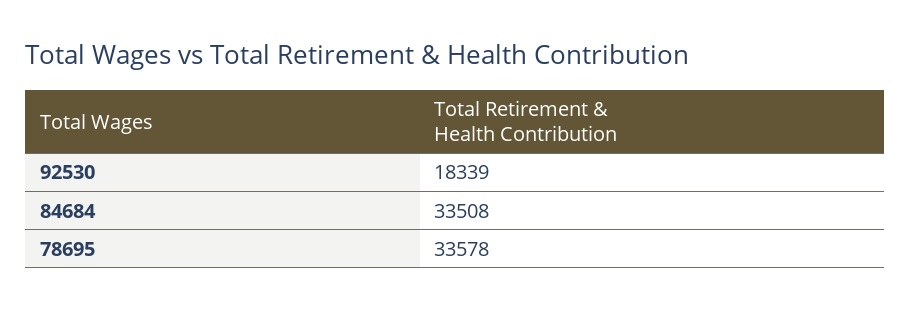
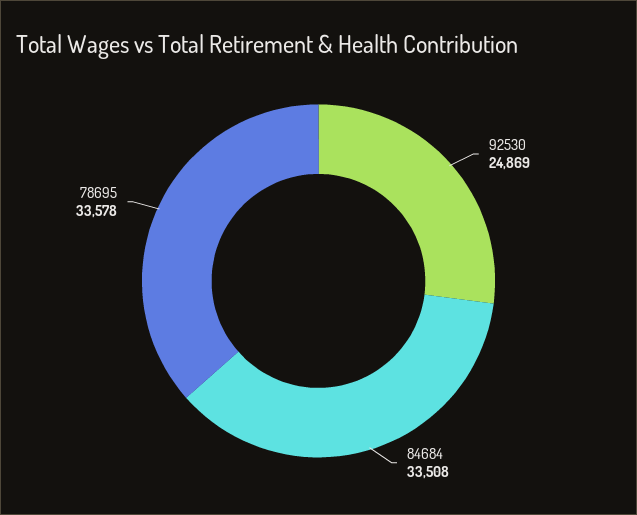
92530: 18339 -> 24869

